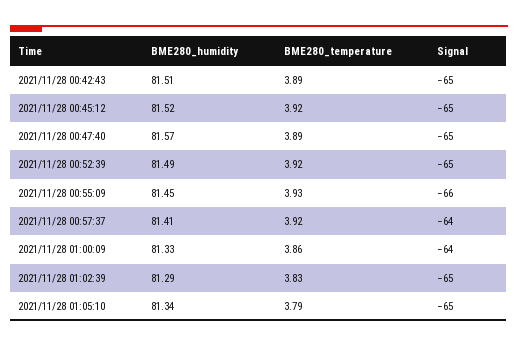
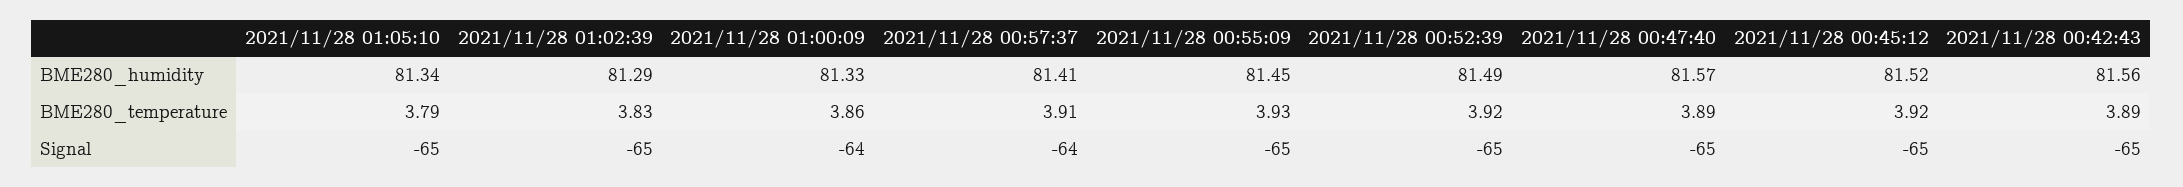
BME280_humidity, 2021/11/28 00:42:43: 81.51 -> 81.56
Signal, 2021/11/28 00:55:09: -66 -> -65
BME280_temperature, 2021/11/28 00:57:37: 3.92 -> 3.91

